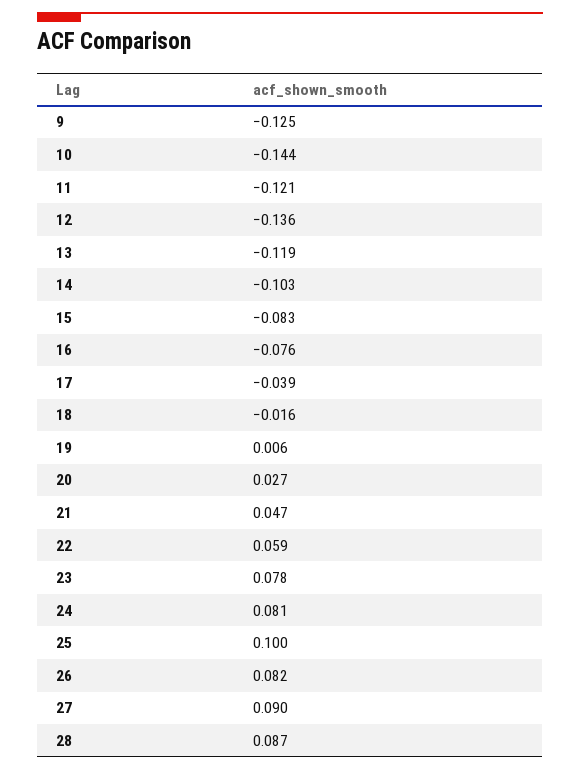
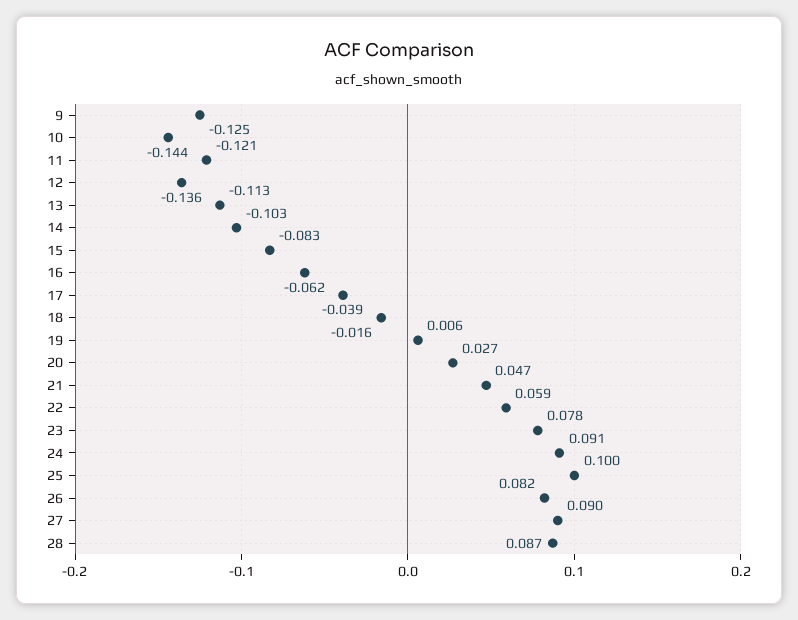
13: -0.119 -> -0.113
16: -0.076 -> -0.062
24: 0.081 -> 0.091

